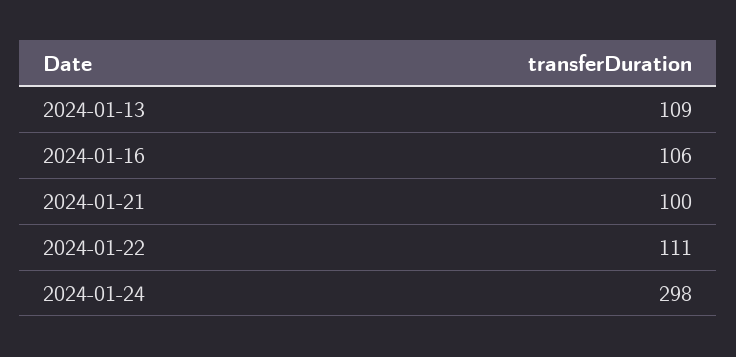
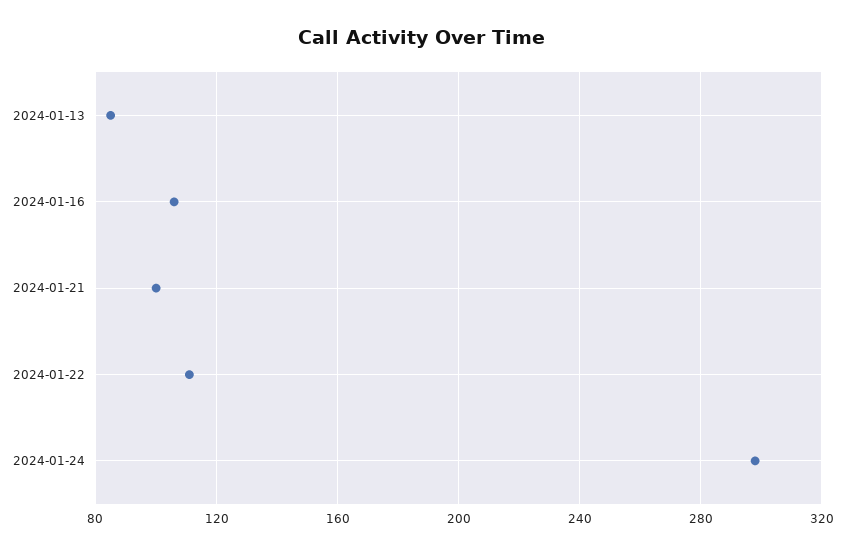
2024-01-13: 109 -> 85

